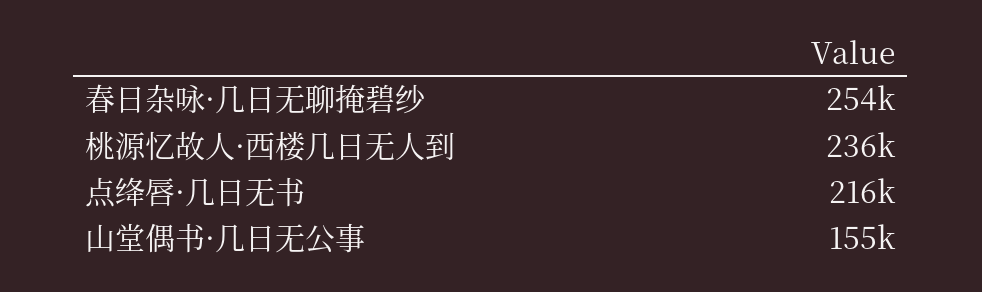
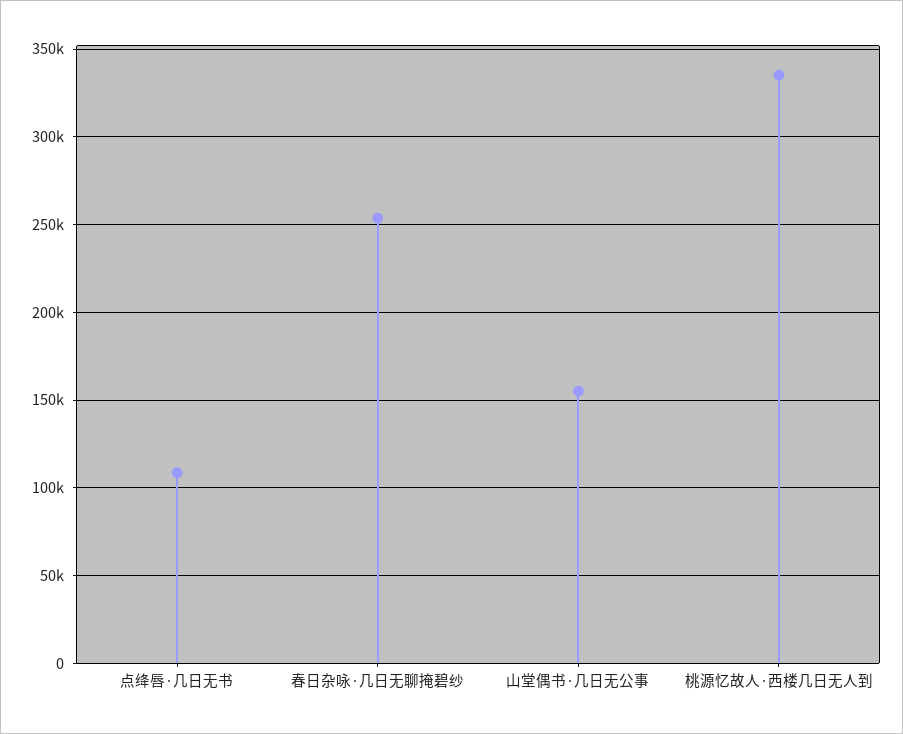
桃源忆故人·西楼几日无人到: 236000 -> 335000
点绛唇·几日无书: 216000 -> 110000

